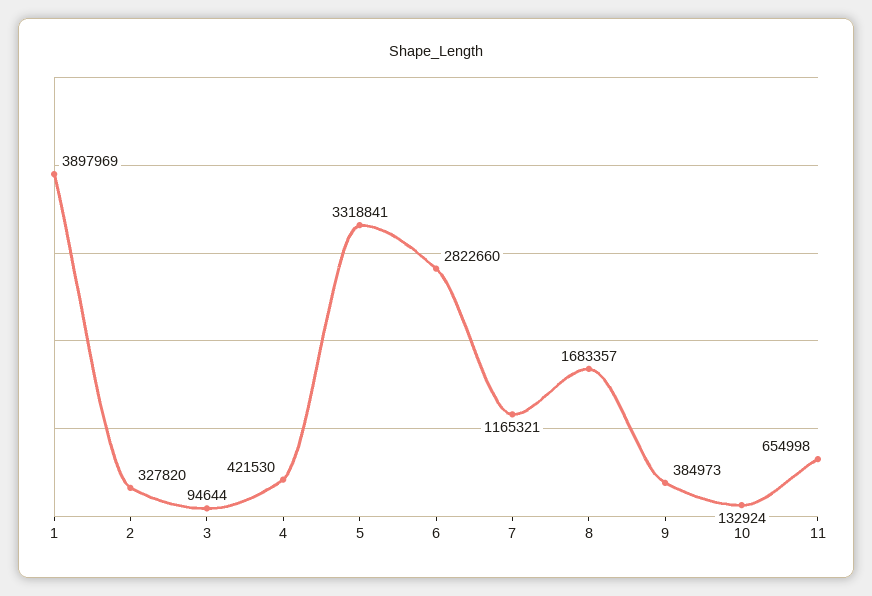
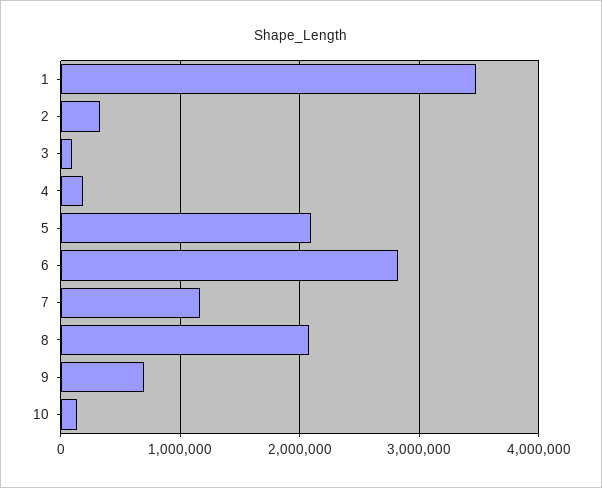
1: 3897969 -> 3500000
4: 421530 -> 200000
5: 3318841 -> 2100000
8: 1683357 -> 2100000
9: 384973 -> 700000
11: 654998 -> none

